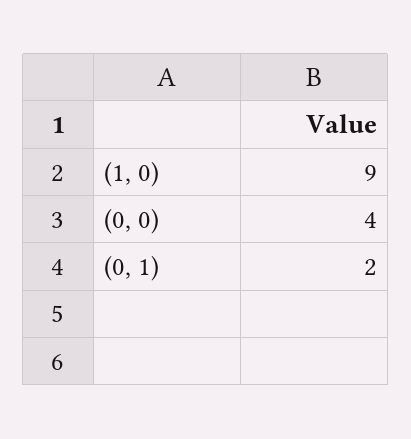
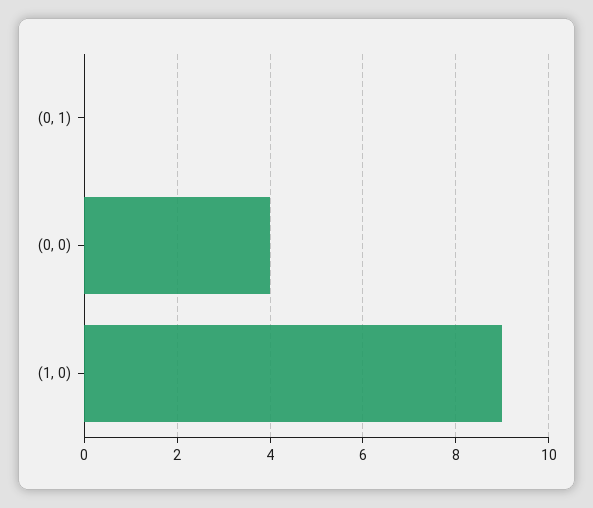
(0, 1): 2 -> 0

